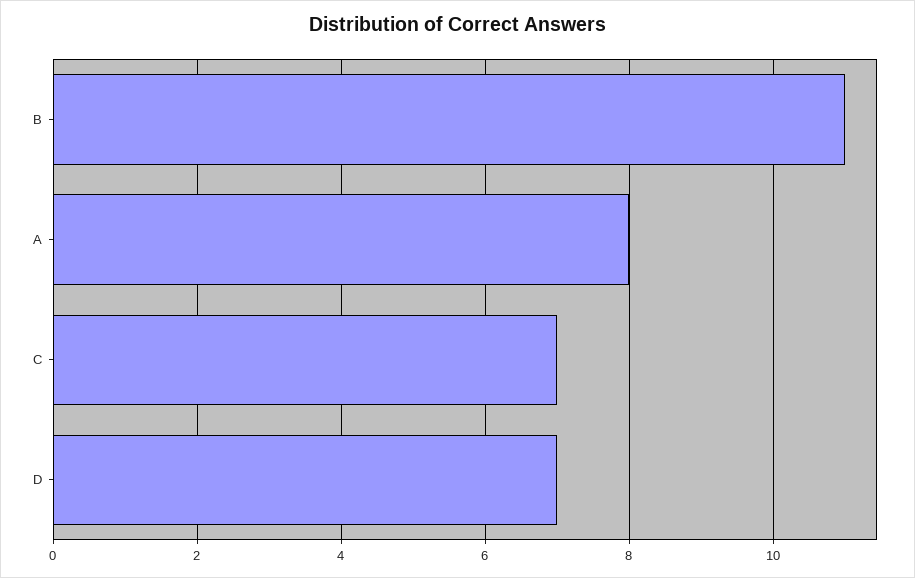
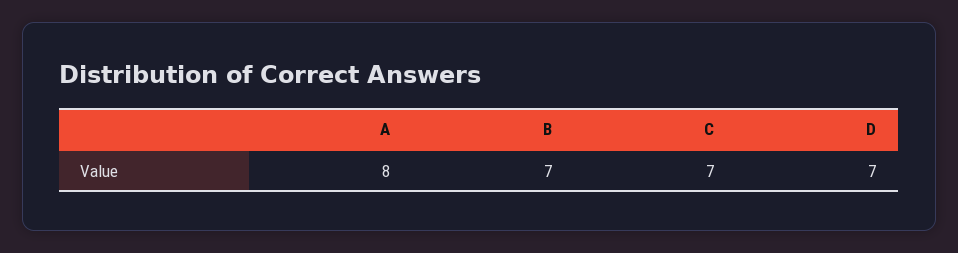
B: 11 -> 7

